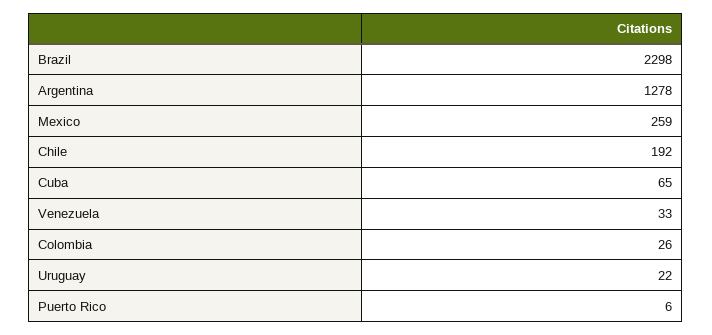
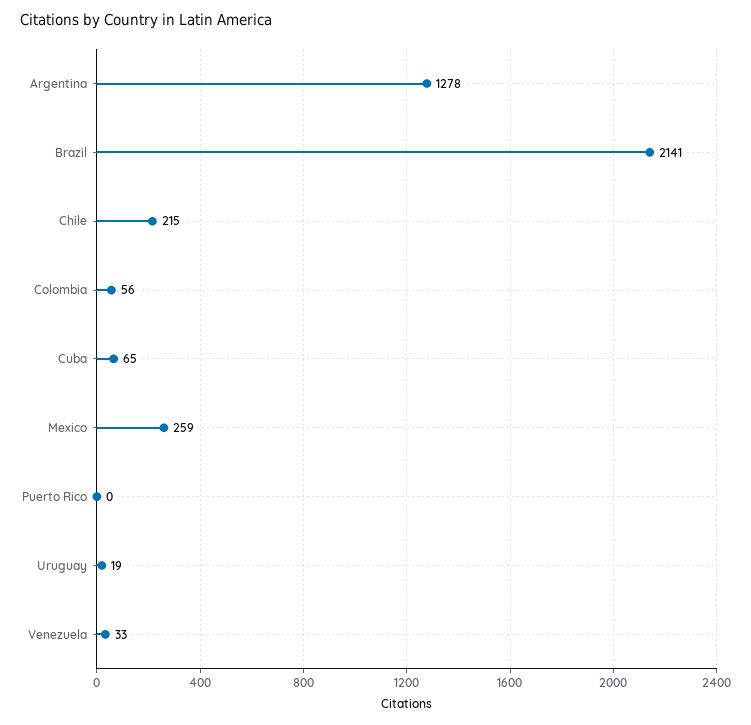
Brazil: 2298 -> 2141
Chile: 192 -> 215
Colombia: 26 -> 56
Uruguay: 22 -> 19
Puerto Rico: 6 -> 0

